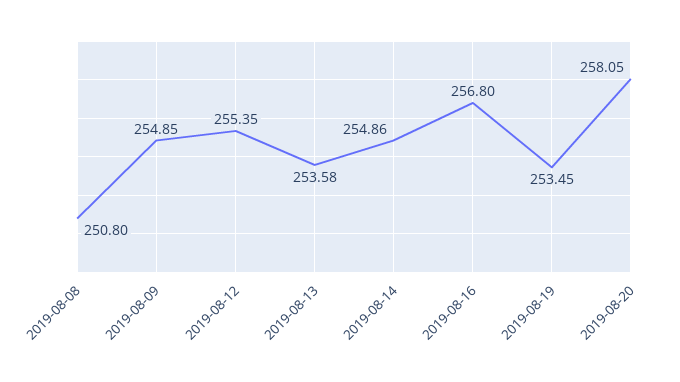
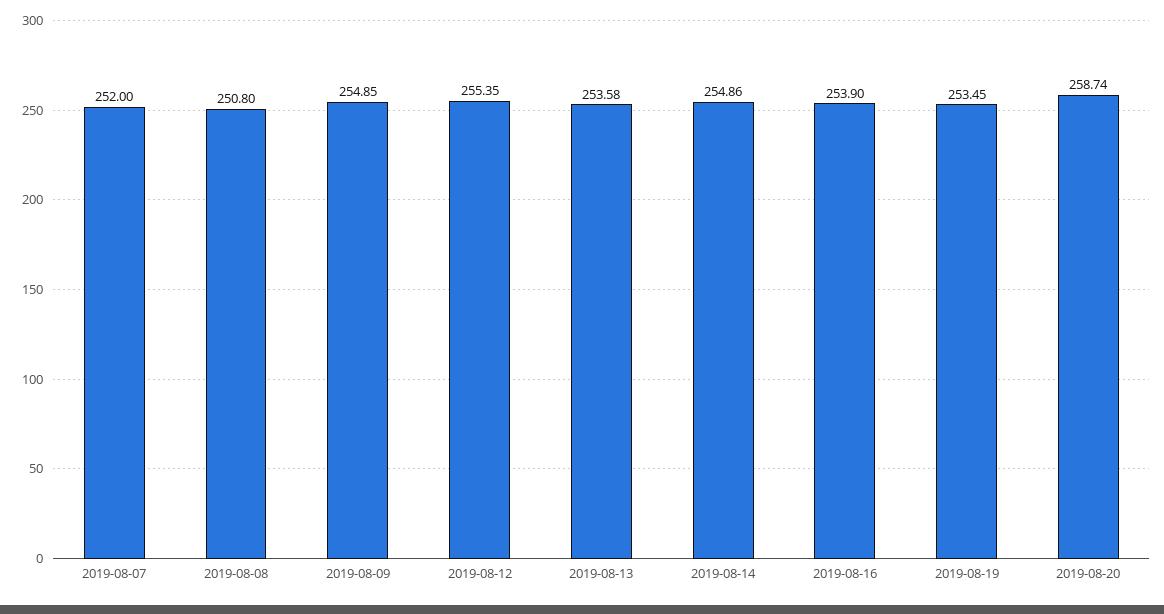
2019-08-16: 256.8 -> 253.9
2019-08-20: 258.05 -> 258.74
2019-08-07: none -> 252

